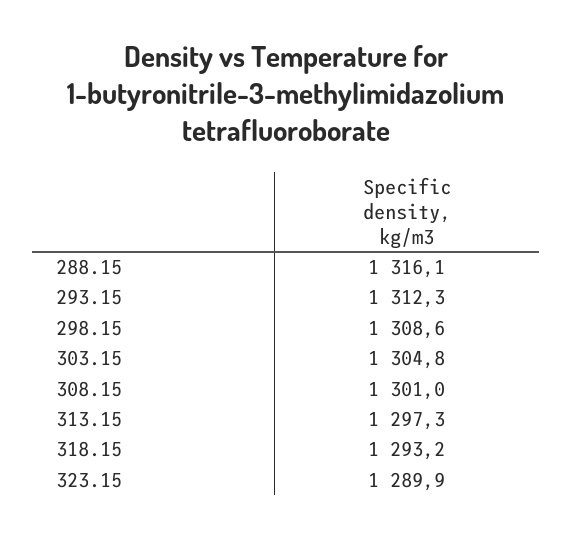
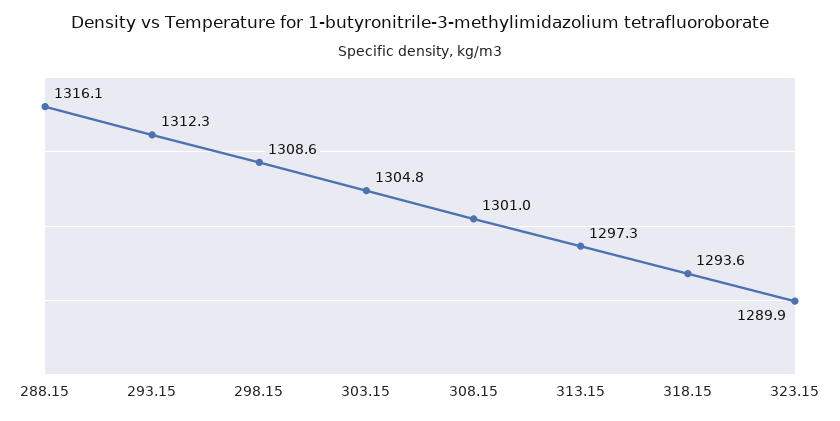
318.15: 1293.2 -> 1293.6

